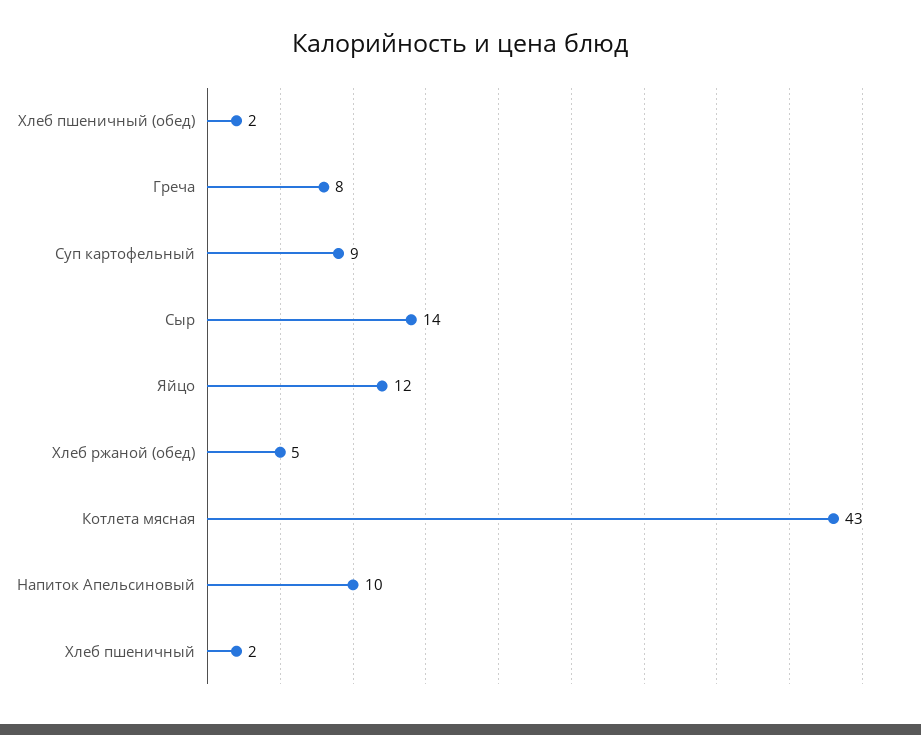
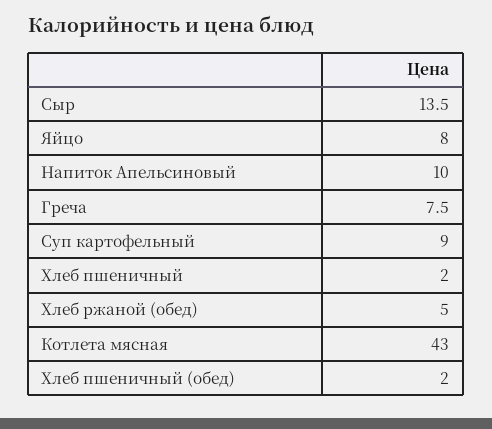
Яйцо: 12 -> 8

